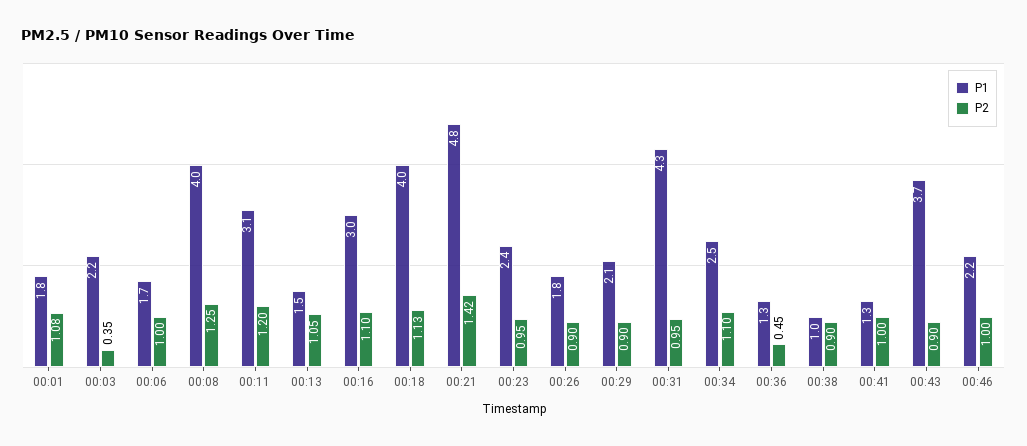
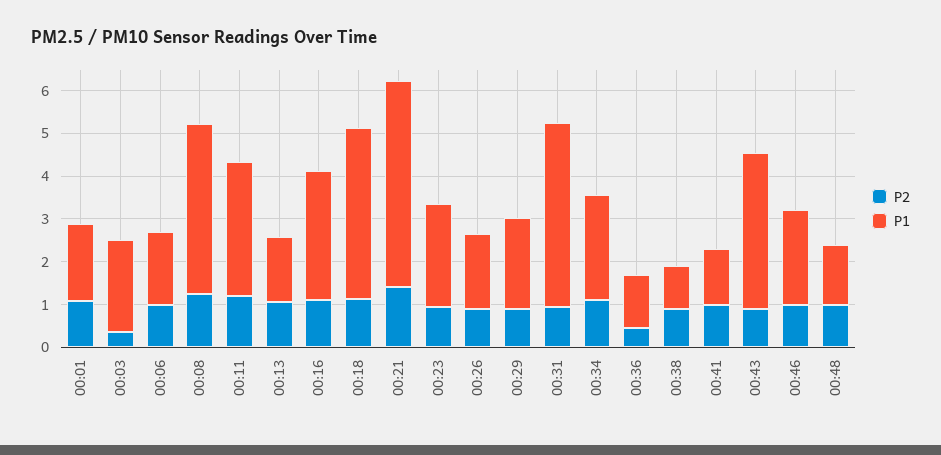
P2, 00:48: none -> 1
P1, 00:48: none -> 1.4

